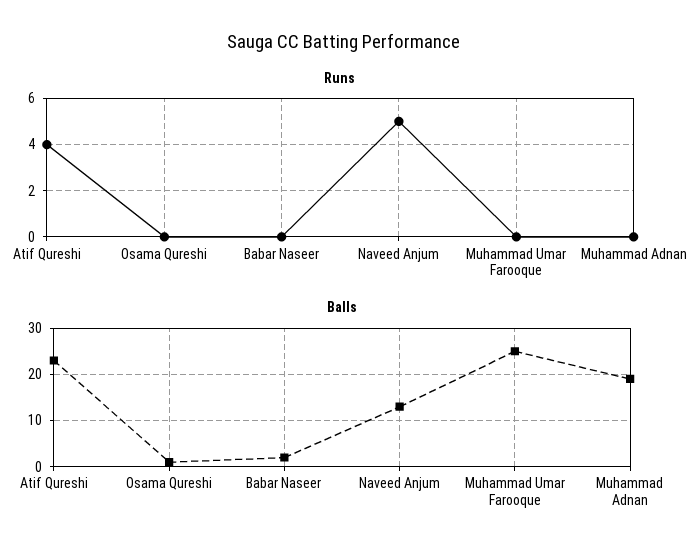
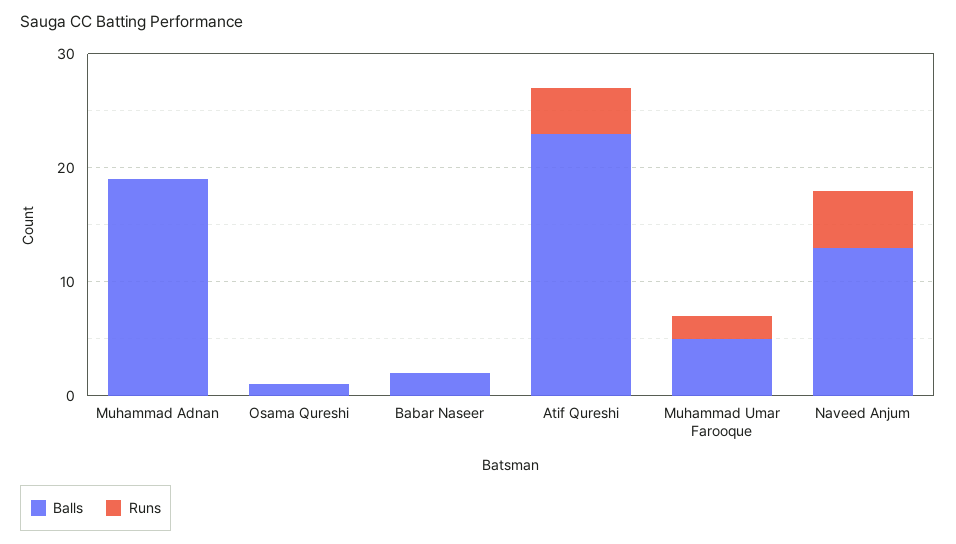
Runs, Muhammad Umar Farooque: 0 -> 2
Balls, Muhammad Umar Farooque: 25 -> 5

